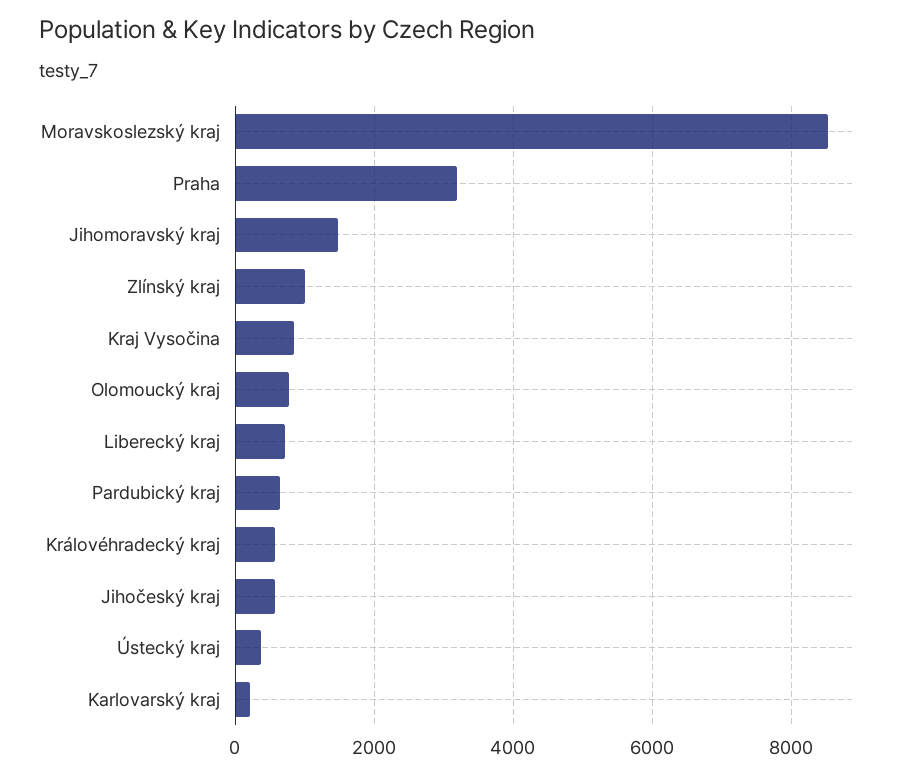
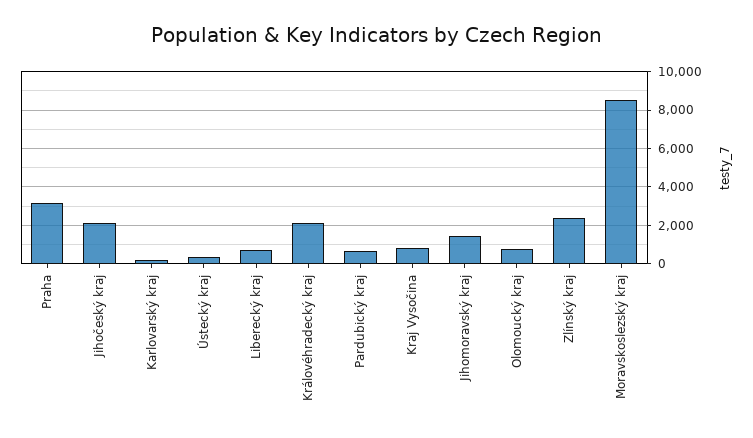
Zlínský kraj: 1000 -> 2500
Královéhradecký kraj: 600 -> 2000
Jihočeský kraj: 600 -> 2000

